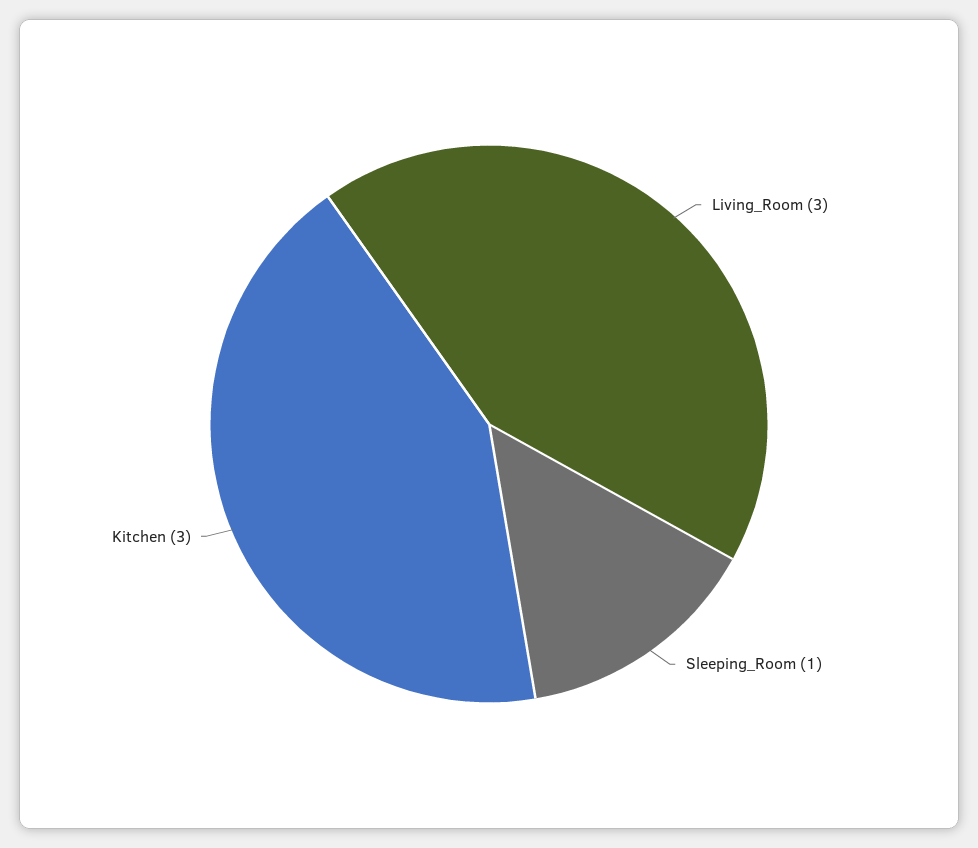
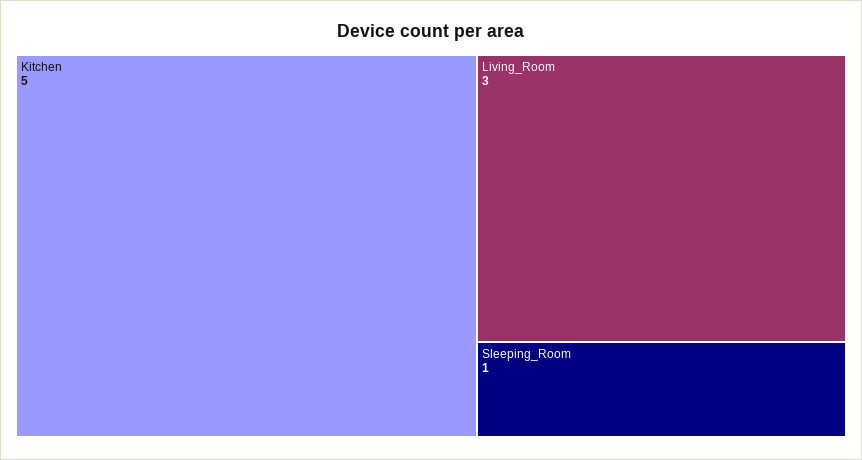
Kitchen: 3 -> 5

